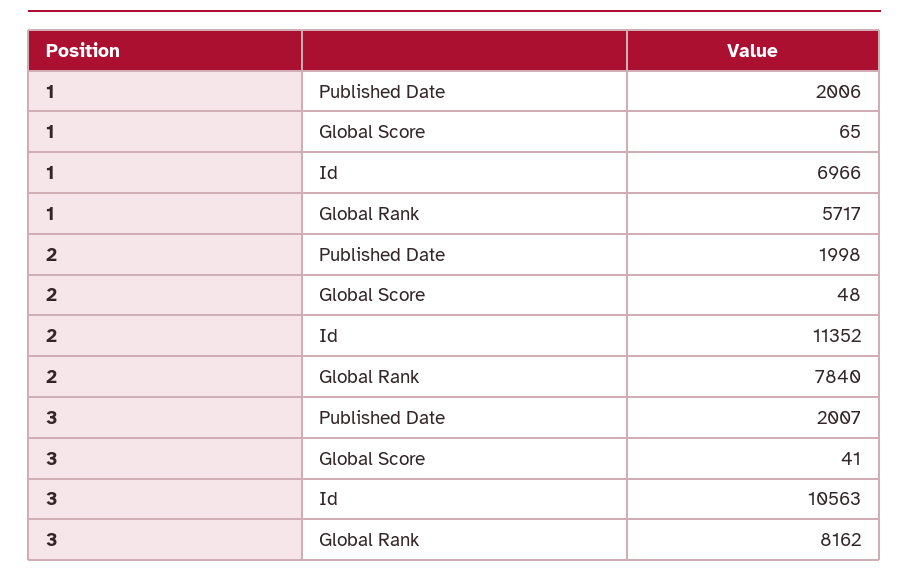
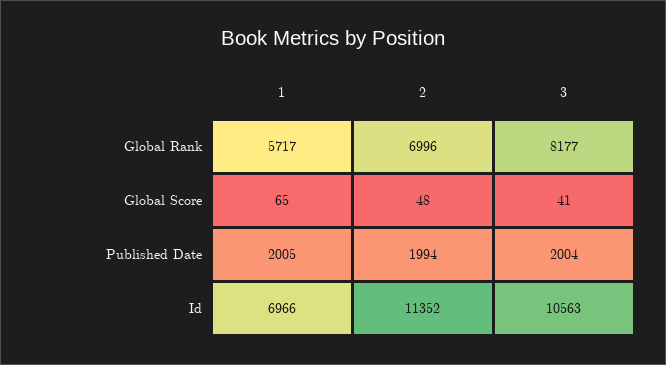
1, Published Date: 2006 -> 2005
2, Published Date: 1998 -> 1994
2, Global Rank: 7840 -> 6996
3, Published Date: 2007 -> 2004
3, Global Rank: 8162 -> 8177

